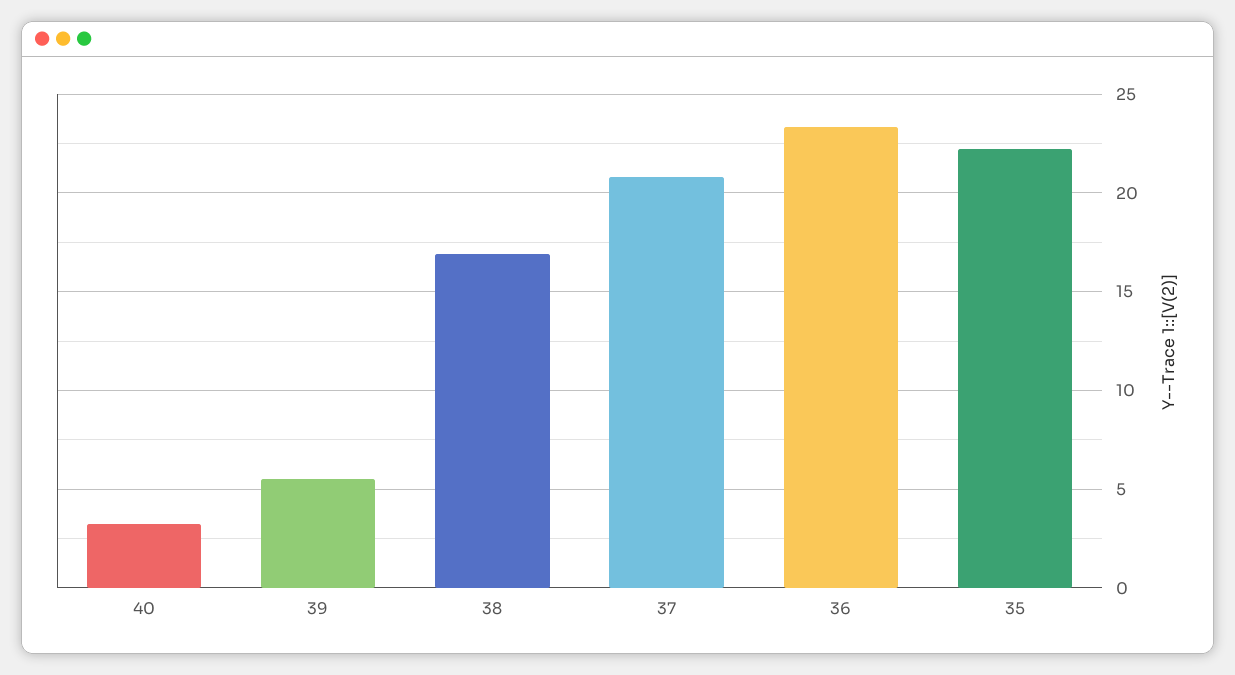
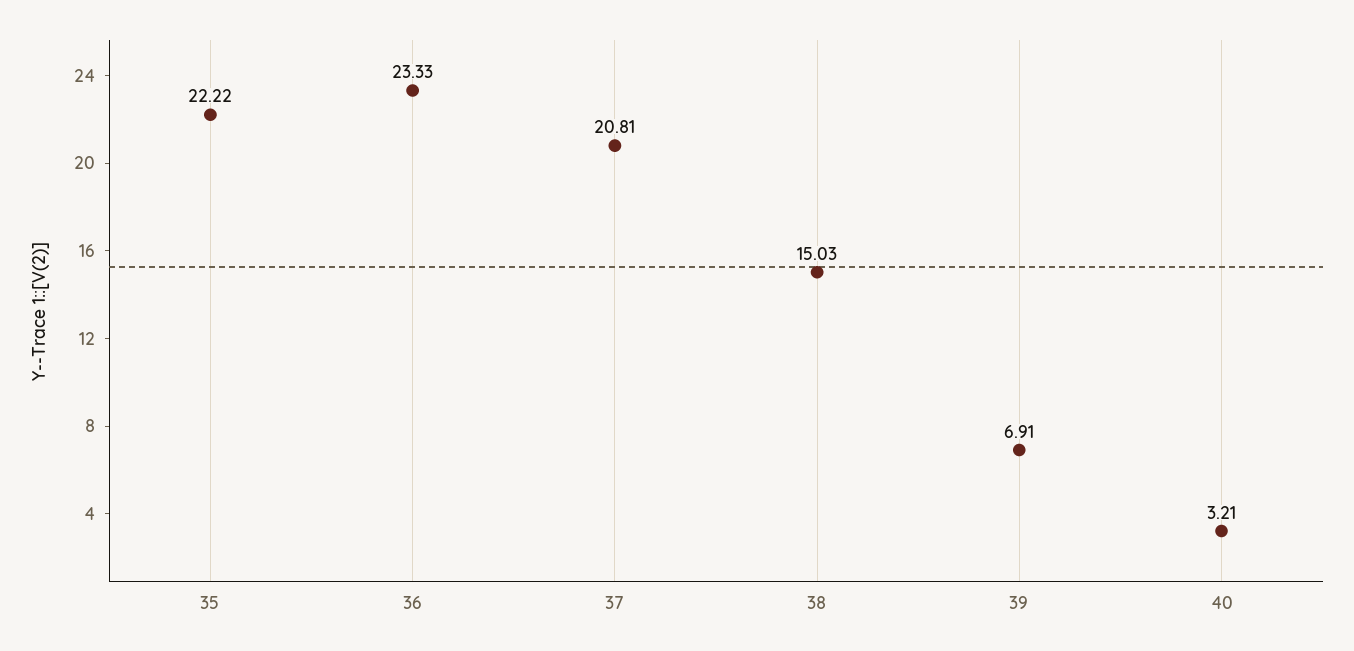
39: 5.5 -> 6.91
38: 17 -> 15.03

